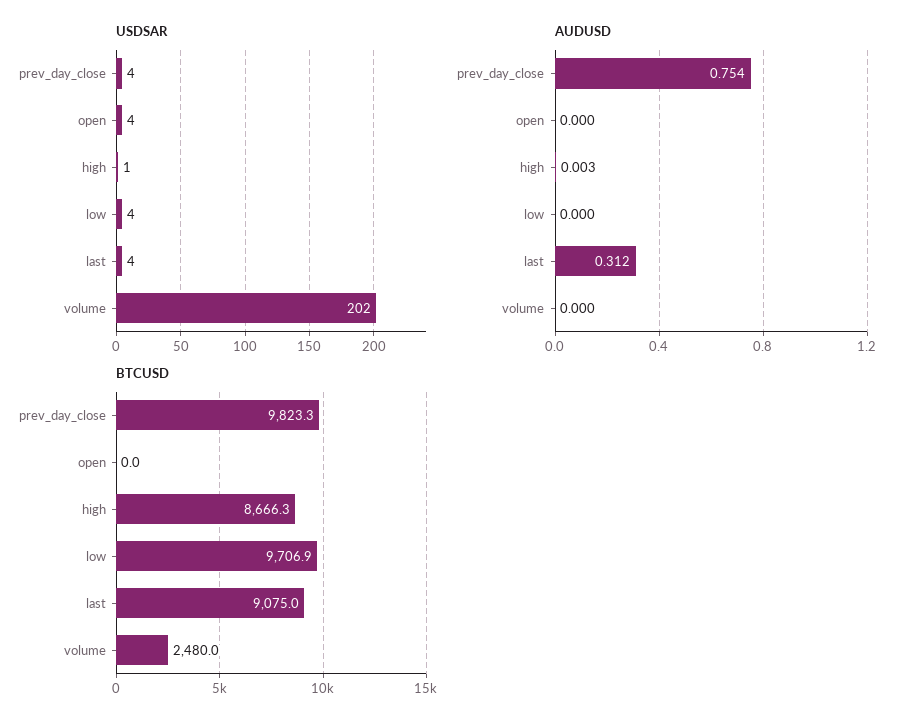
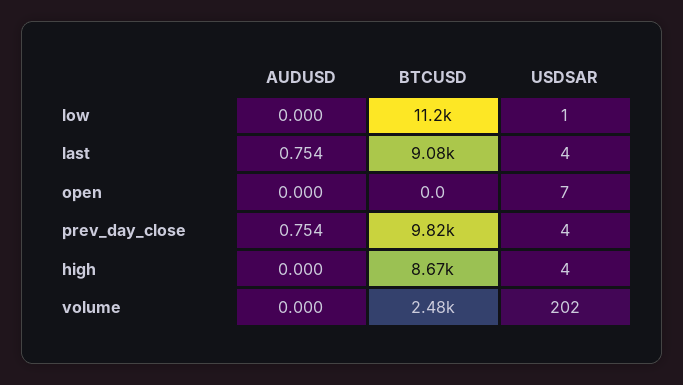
USDSAR, open: 4 -> 7
USDSAR, high: 1 -> 4
USDSAR, low: 4 -> 1
AUDUSD, high: 0.003 -> 0
AUDUSD, last: 0.312 -> 0.754
BTCUSD, low: 9706.9 -> 11200

